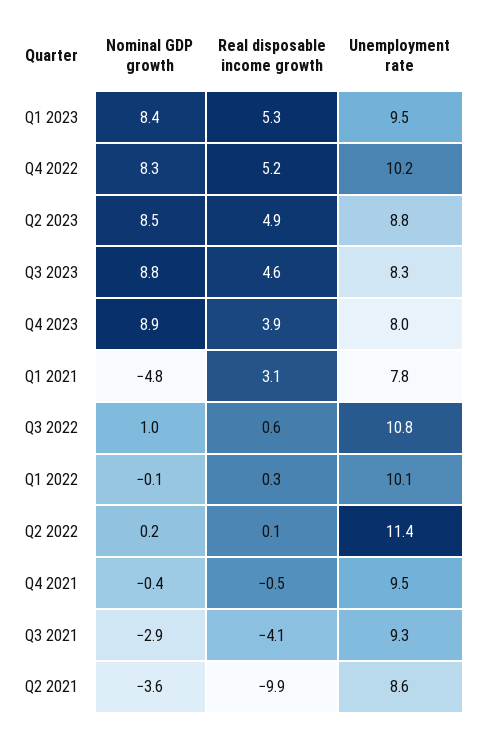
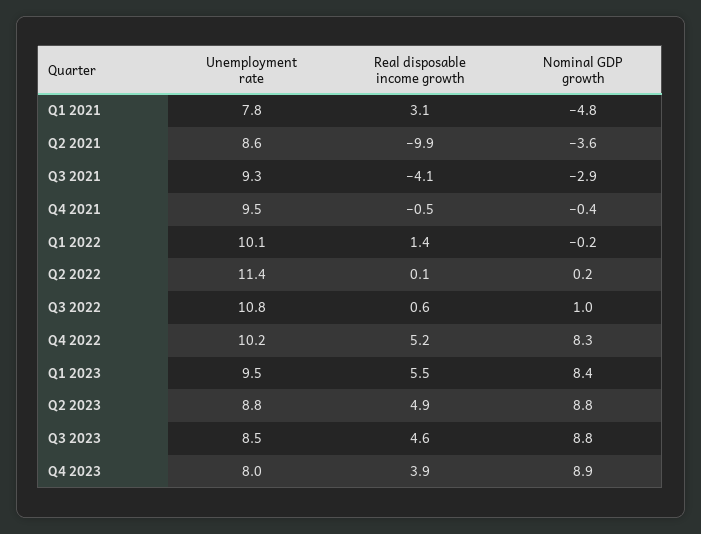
Real disposable income growth, Q1 2023: 5.3 -> 5.5
Nominal GDP growth, Q2 2023: 8.5 -> 8.8
Unemployment rate, Q3 2023: 8.3 -> 8.5
Nominal GDP growth, Q1 2022: -0.1 -> -0.2
Real disposable income growth, Q1 2022: 0.3 -> 1.4

